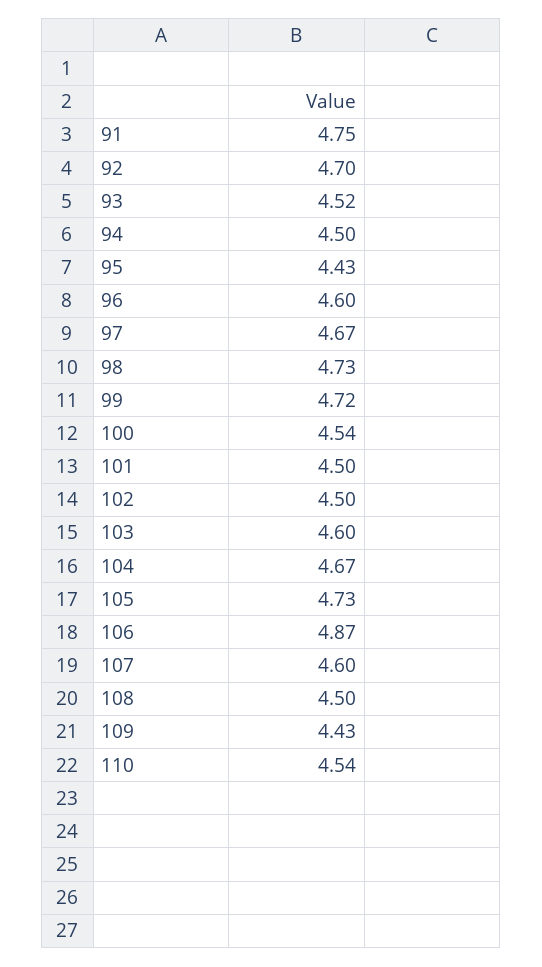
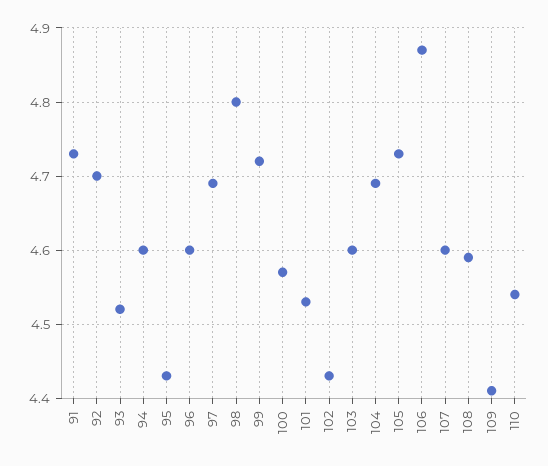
91: 4.75 -> 4.73
94: 4.5 -> 4.6
97: 4.67 -> 4.69
98: 4.73 -> 4.8
100: 4.54 -> 4.57
101: 4.5 -> 4.53
102: 4.5 -> 4.43
104: 4.67 -> 4.69
108: 4.5 -> 4.59
109: 4.43 -> 4.41

